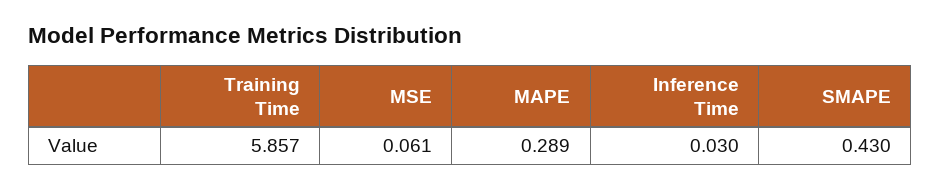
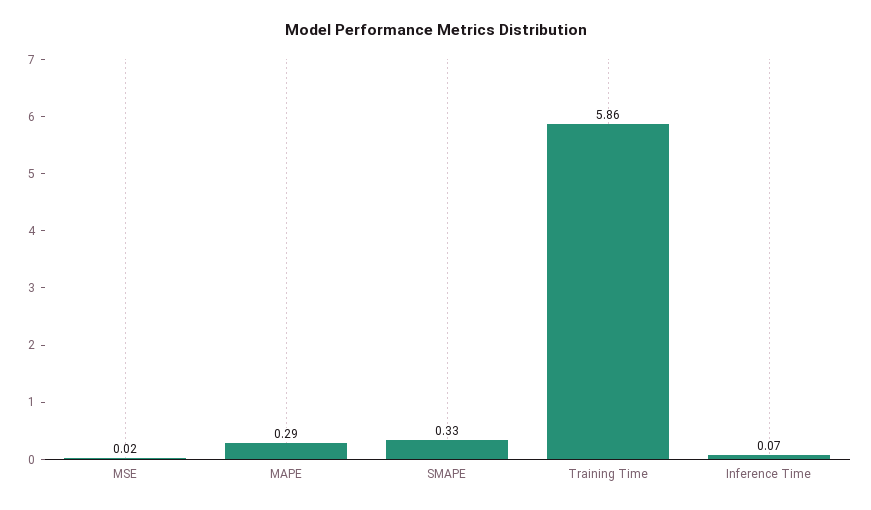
MSE: 0.061 -> 0.02
Inference Time: 0.03 -> 0.07
SMAPE: 0.43 -> 0.33

